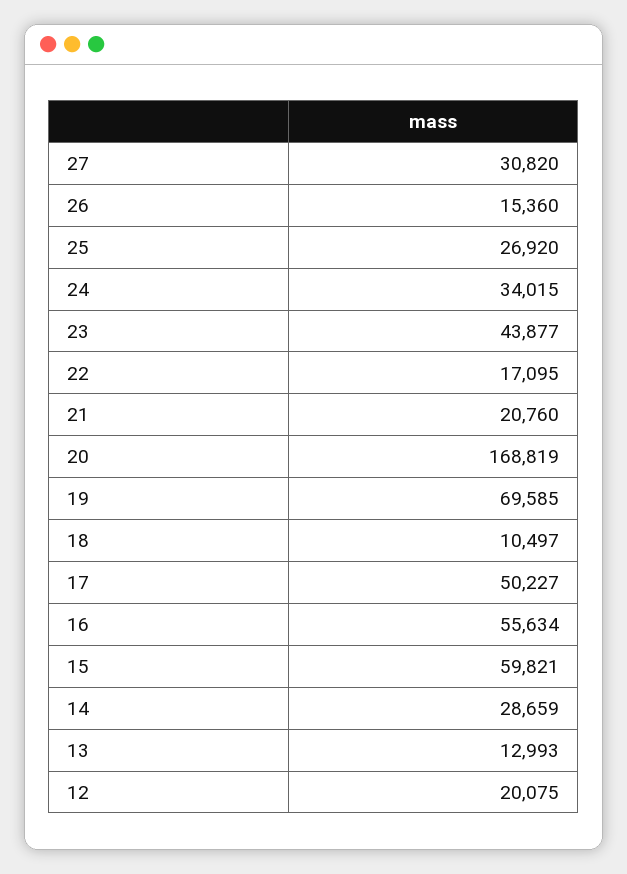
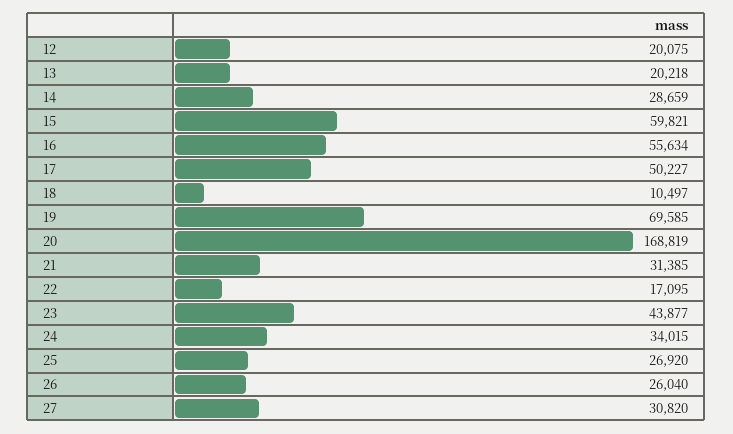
26: 15360 -> 26040
21: 20760 -> 31385
13: 12993 -> 20218

